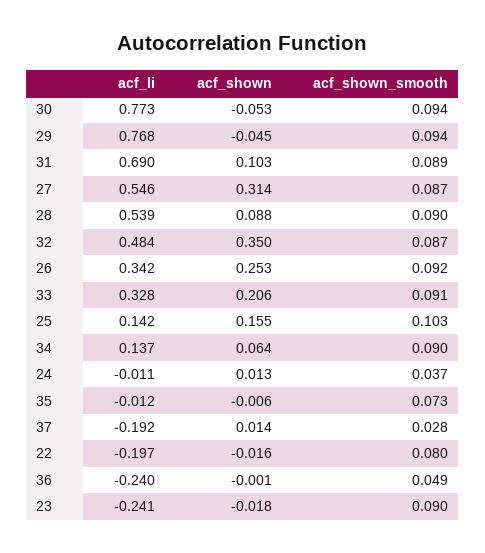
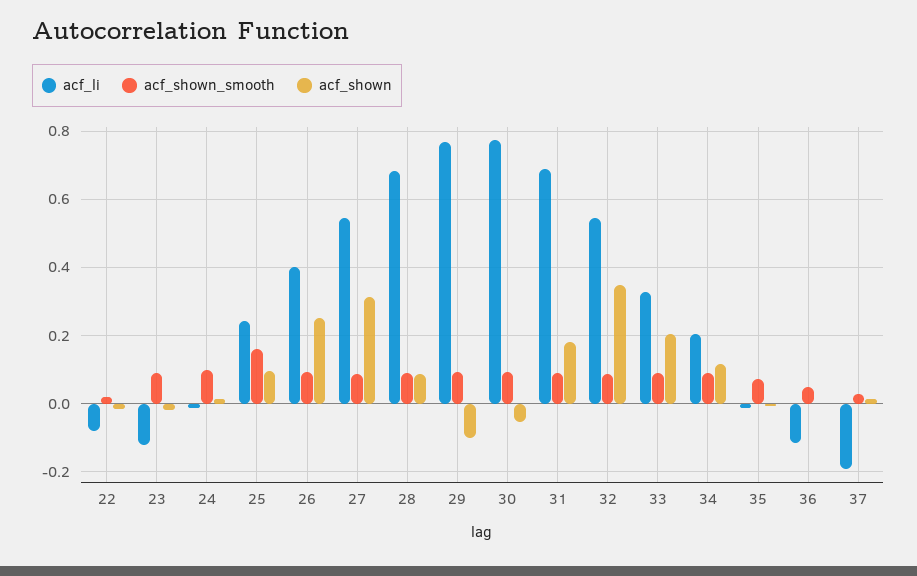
acf_shown, 29: -0.045 -> -0.1
acf_shown, 31: 0.103 -> 0.18
acf_li, 28: 0.539 -> 0.68
acf_li, 32: 0.484 -> 0.54
acf_li, 26: 0.342 -> 0.4
acf_li, 25: 0.142 -> 0.24
acf_shown, 25: 0.155 -> 0.1
acf_shown_smooth, 25: 0.103 -> 0.16
acf_li, 34: 0.137 -> 0.2
acf_shown, 34: 0.064 -> 0.12
acf_shown_smooth, 24: 0.037 -> 0.1
acf_li, 22: -0.197 -> -0.08
acf_shown_smooth, 22: 0.08 -> 0.02
acf_li, 36: -0.24 -> -0.12
acf_li, 23: -0.241 -> -0.12

